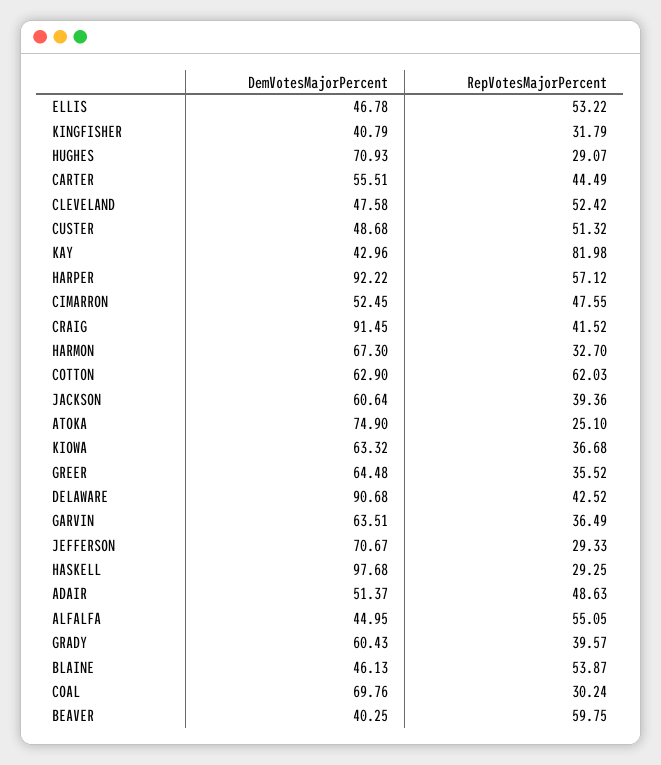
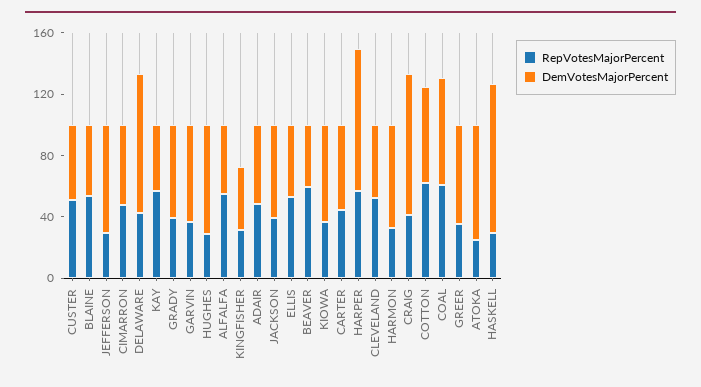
RepVotesMajorPercent, KAY: 81.98 -> 60
RepVotesMajorPercent, COAL: 30.24 -> 60

